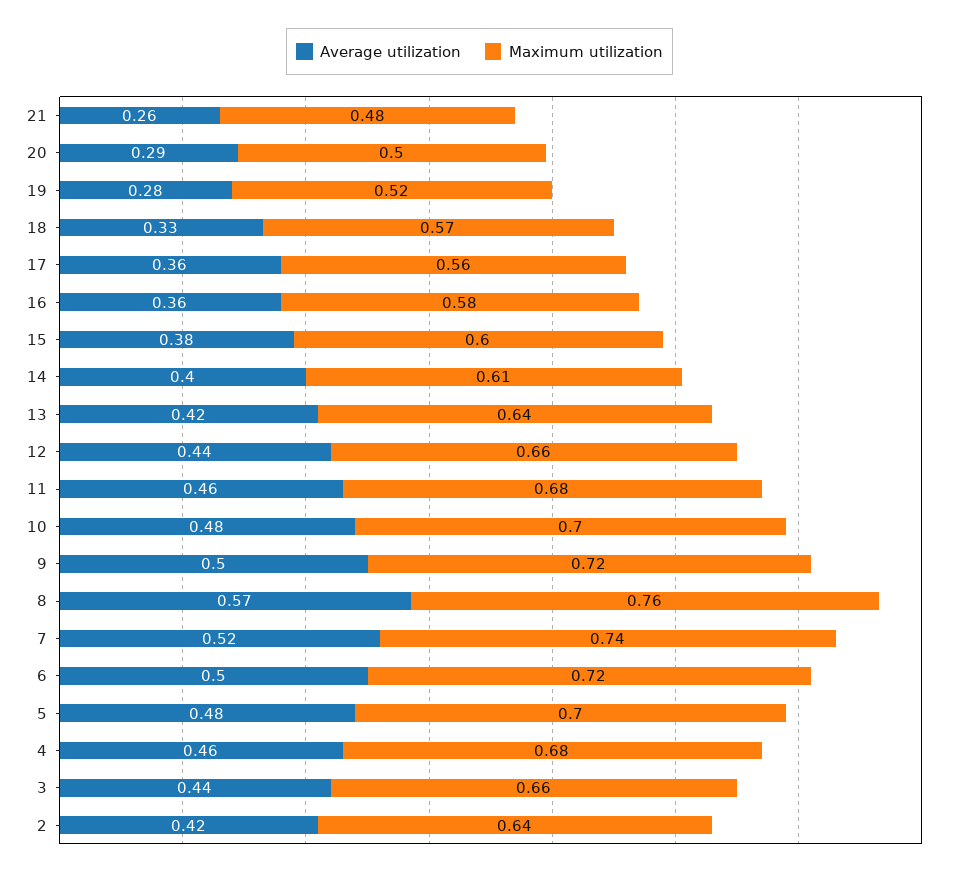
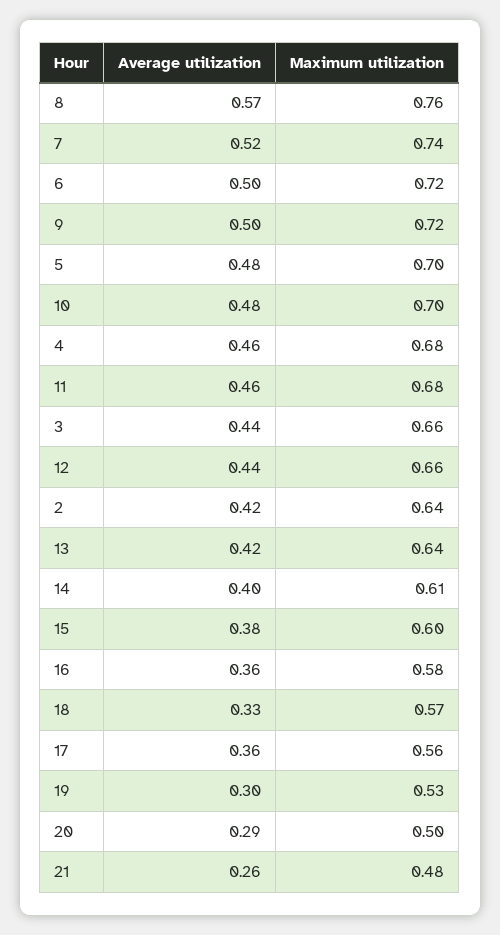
Average utilization, 19: 0.28 -> 0.3
Maximum utilization, 19: 0.52 -> 0.53

